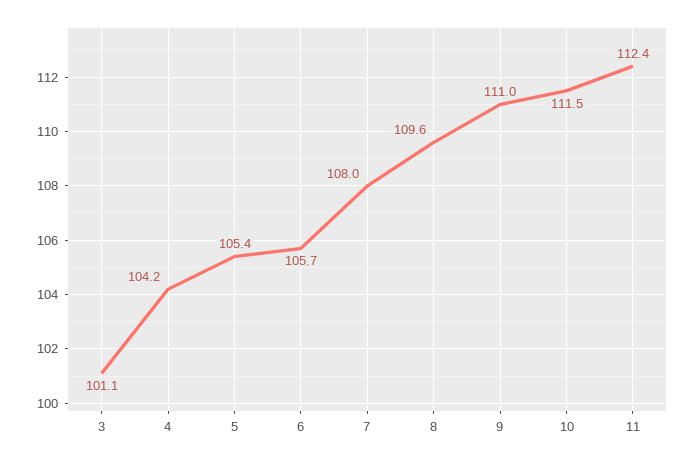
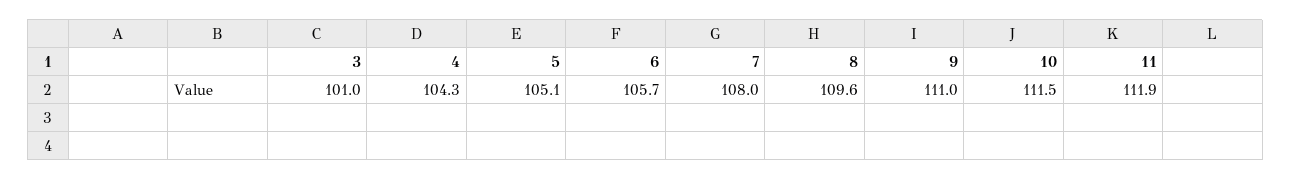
3: 101.1 -> 101
4: 104.2 -> 104.3
5: 105.4 -> 105.1
11: 112.4 -> 111.9

